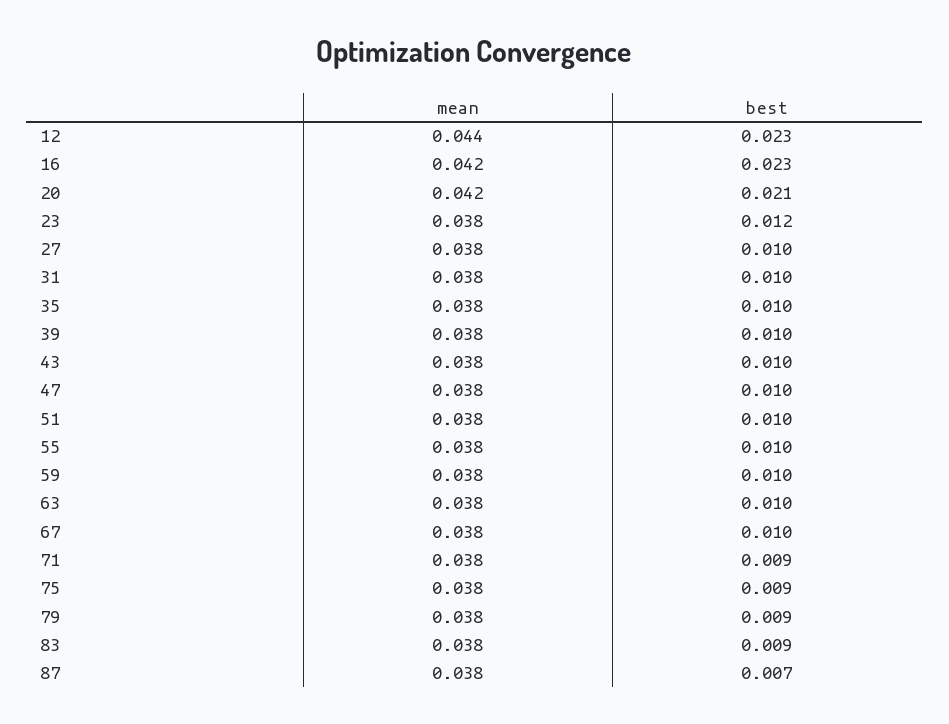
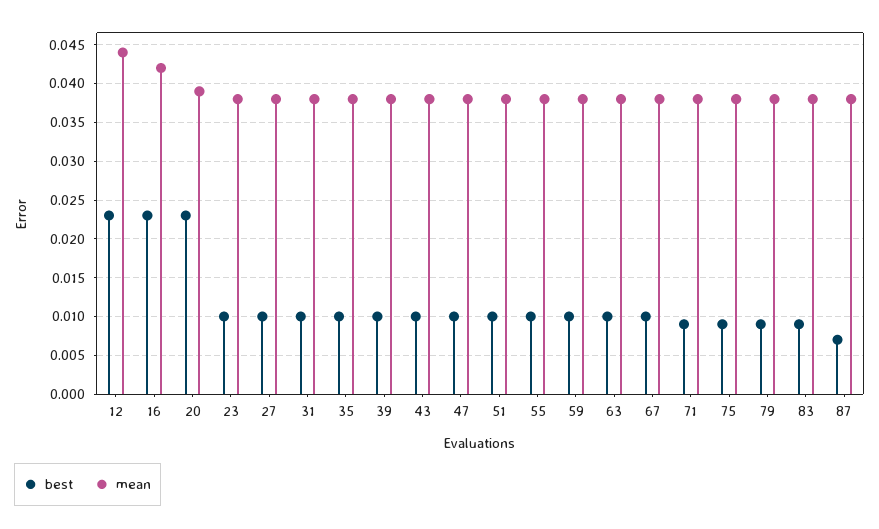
mean, 20: 0.042 -> 0.039
best, 20: 0.021 -> 0.023
best, 23: 0.012 -> 0.01

